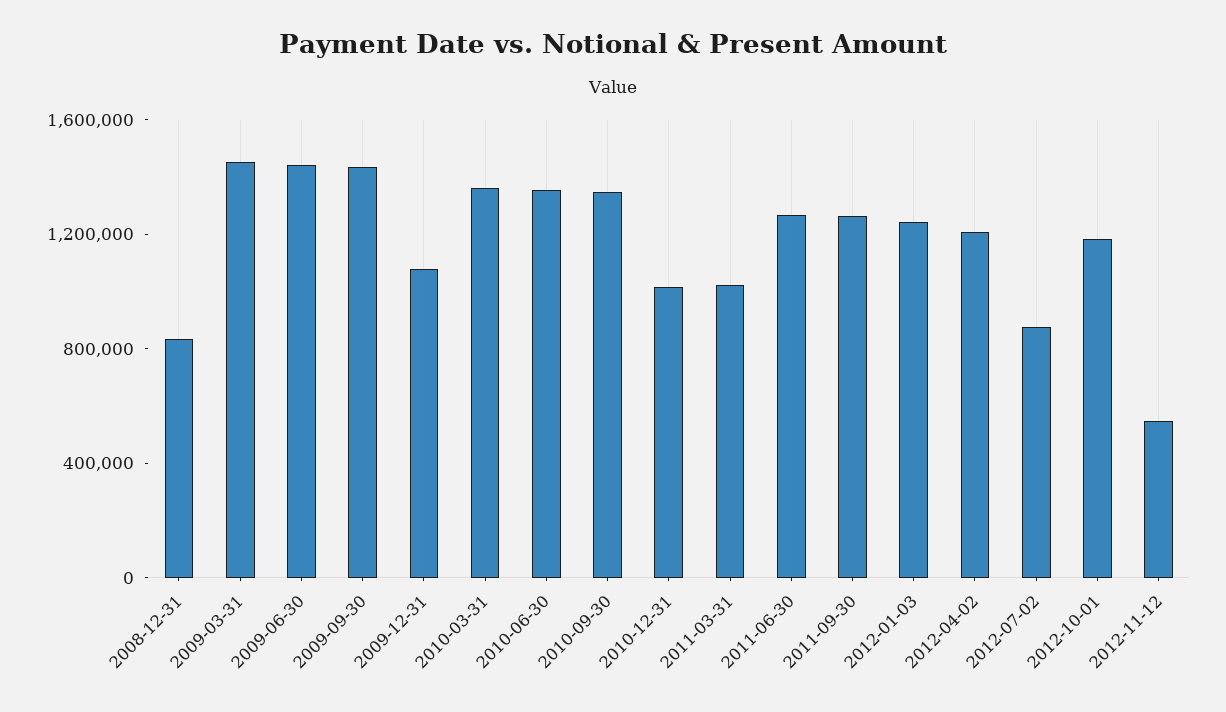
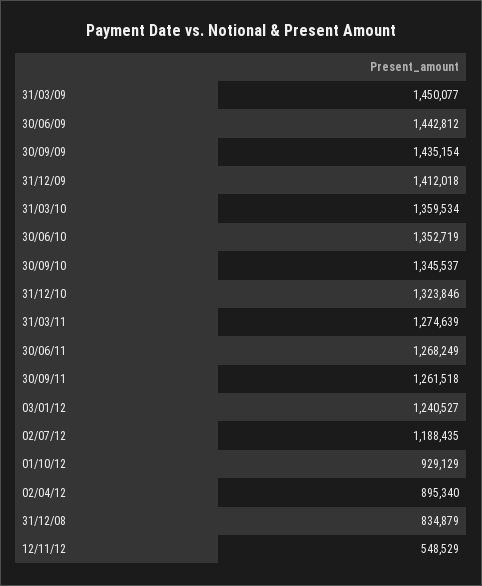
2009-12-31: 1100000 -> 1412018
2010-12-31: 1000000 -> 1323846
2011-03-31: 1000000 -> 1274639
2012-04-02: 1200000 -> 895340
2012-07-02: 900000 -> 1188435
2012-10-01: 1200000 -> 929129

